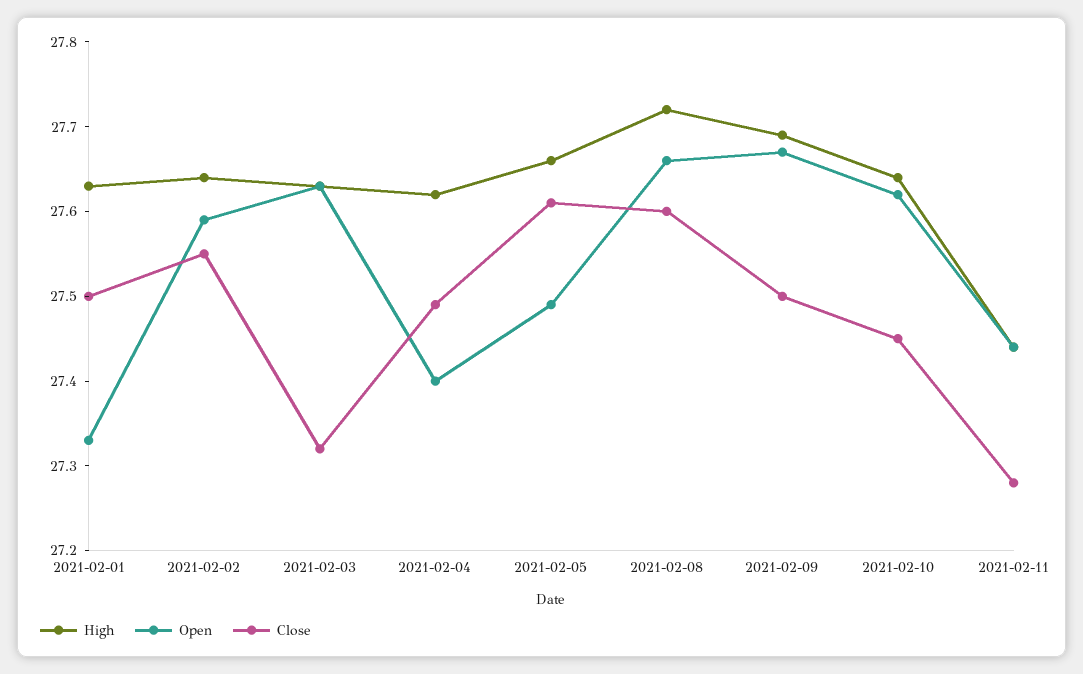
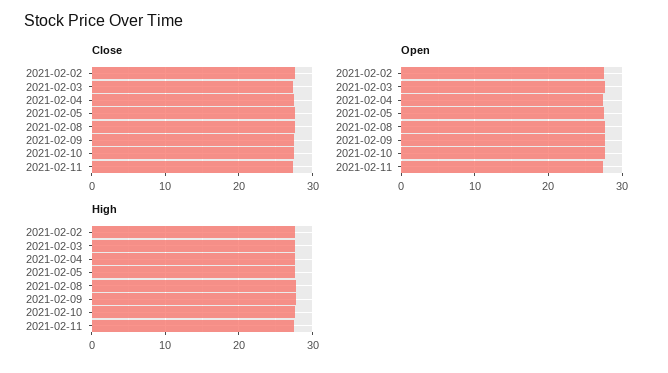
High, 2021-02-01: 27.63 -> none
Open, 2021-02-01: 27.33 -> none
Close, 2021-02-01: 27.5 -> none

